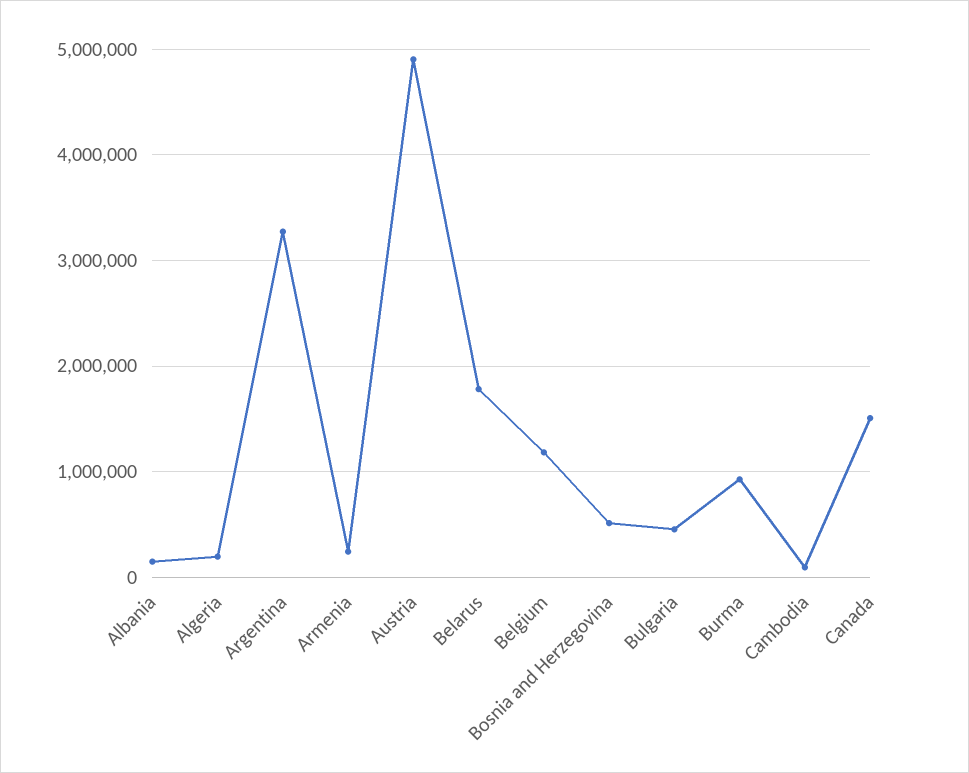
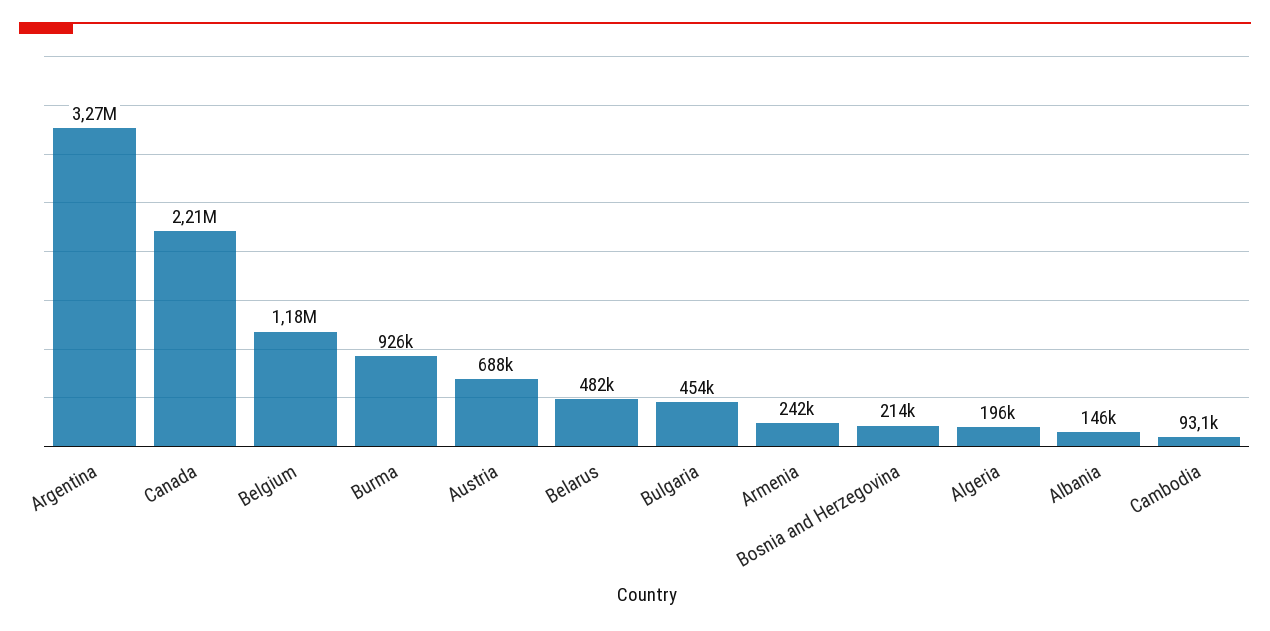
Austria: 4900000 -> 688000
Belarus: 1800000 -> 482000
Bosnia and Herzegovina: 500000 -> 214000
Canada: 1500000 -> 2210000

